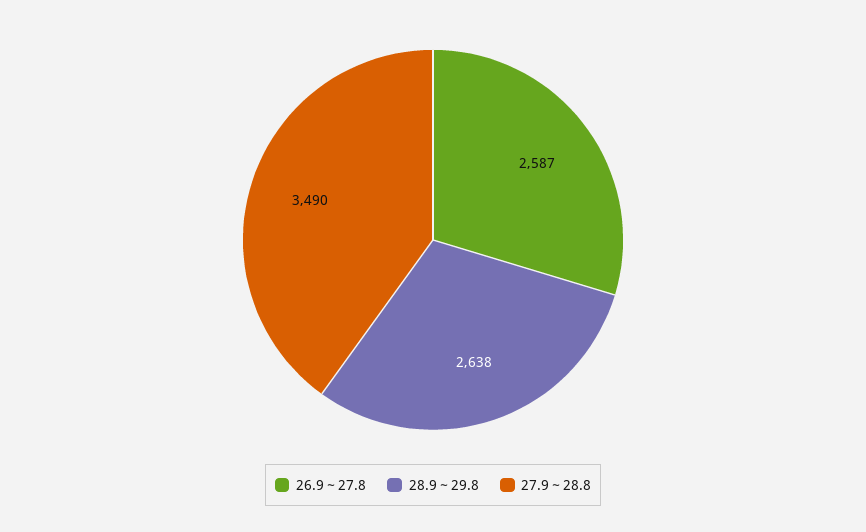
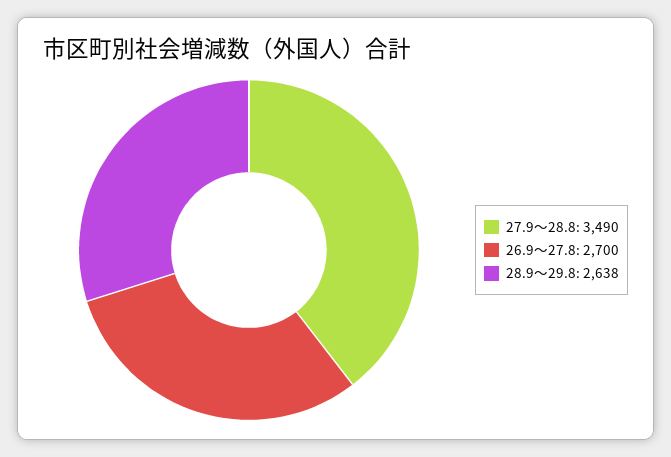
26.9～27.8: 2587 -> 2700

